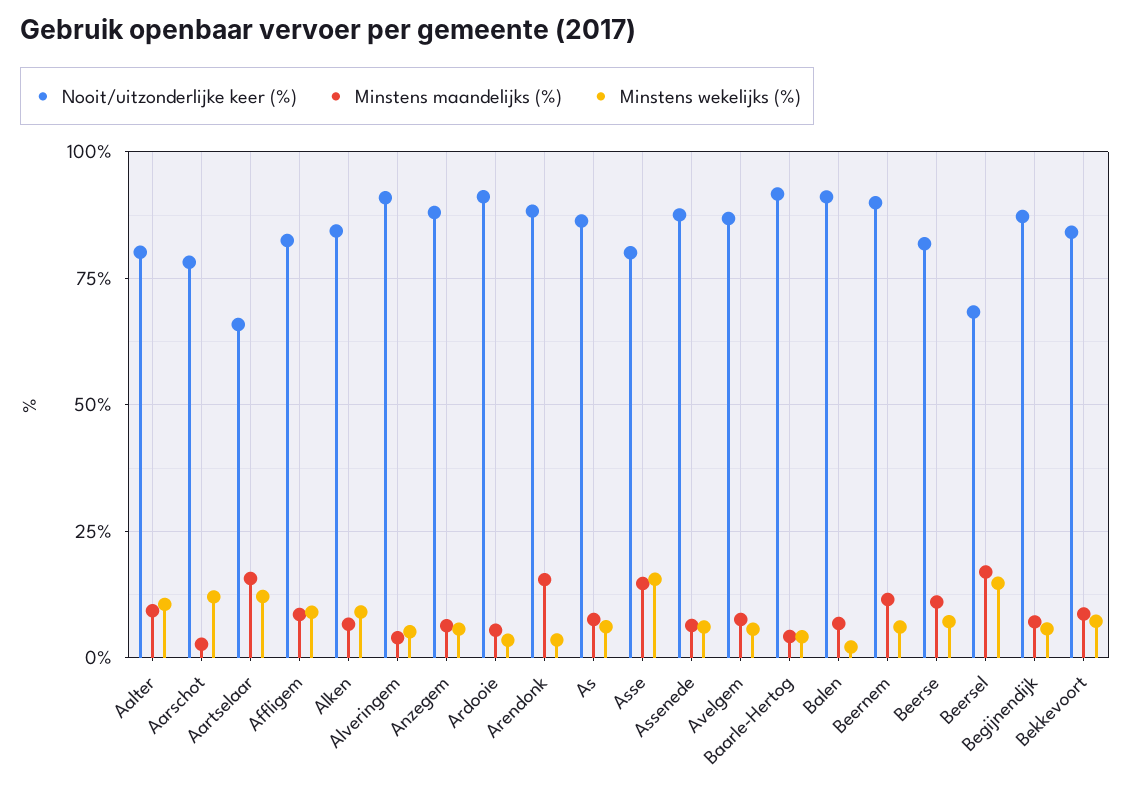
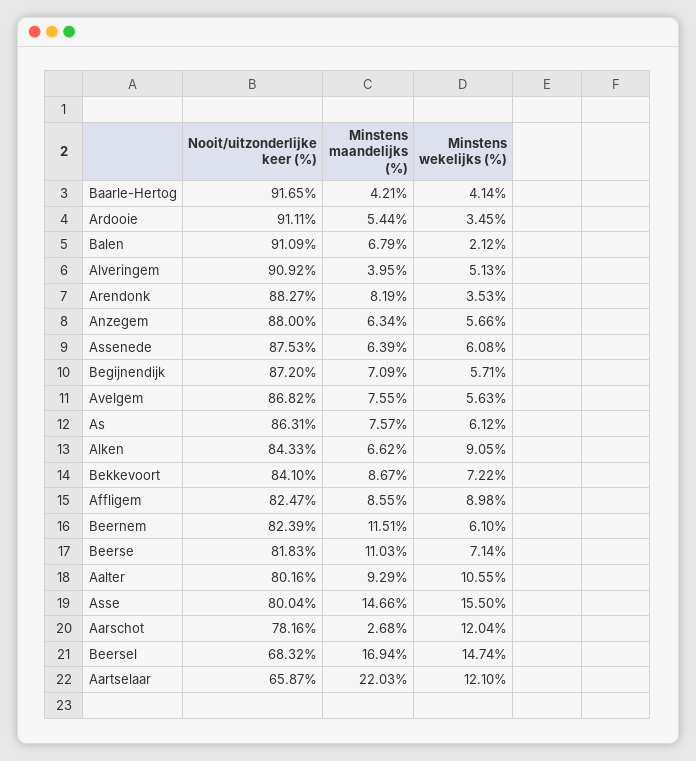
Minstens maandelijks (%), Aartselaar: 15 -> 22.03
Minstens maandelijks (%), Arendonk: 15 -> 8.19
Nooit/uitzonderlijke keer (%), Beernem: 90 -> 82.39

